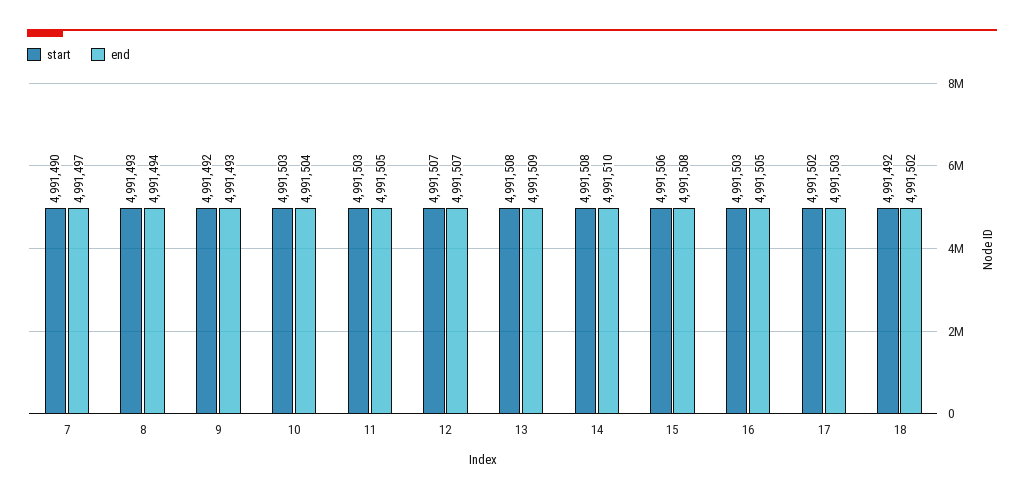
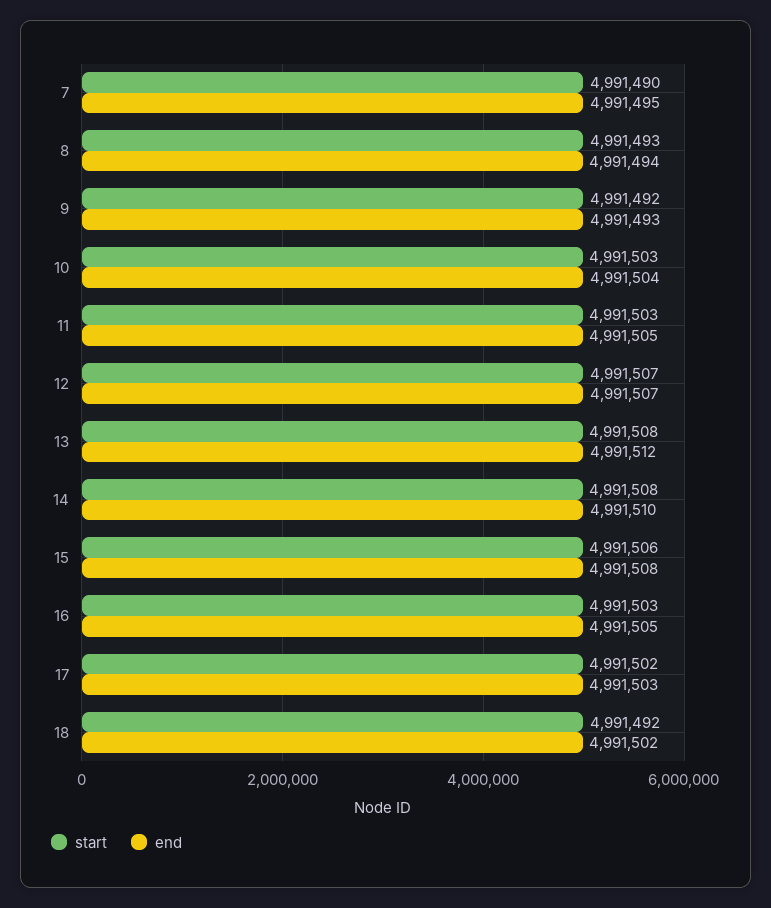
end, 7: 4991497 -> 4991495
end, 13: 4991509 -> 4991512

